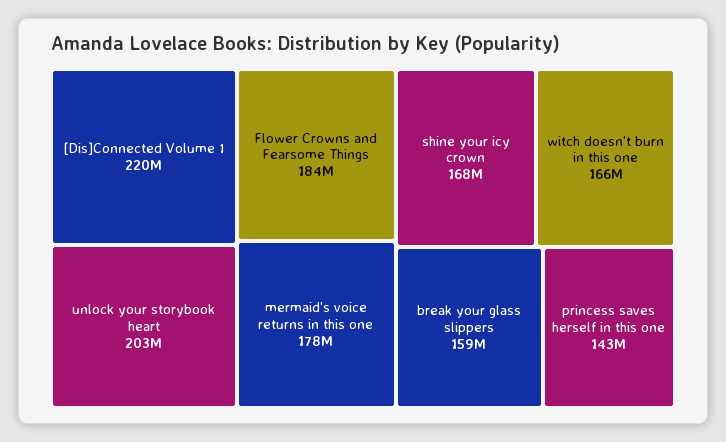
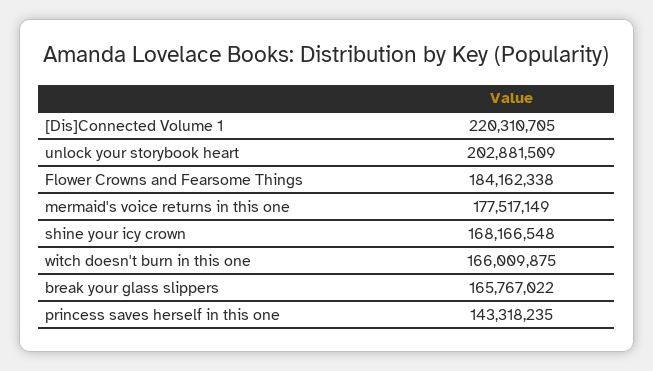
break your glass slippers: 159000000 -> 165767022

